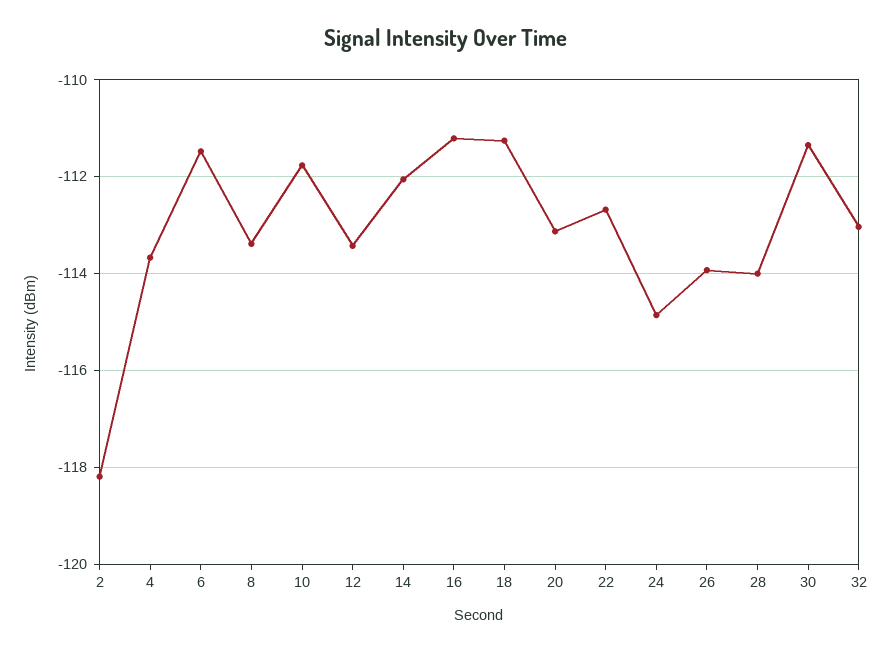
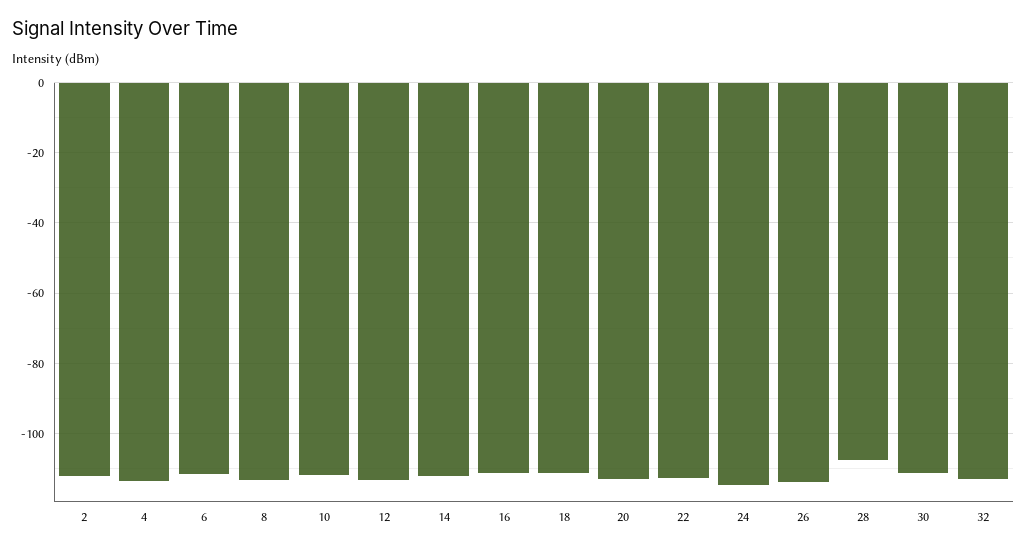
2: -118.2 -> -112
28: -114 -> -108

